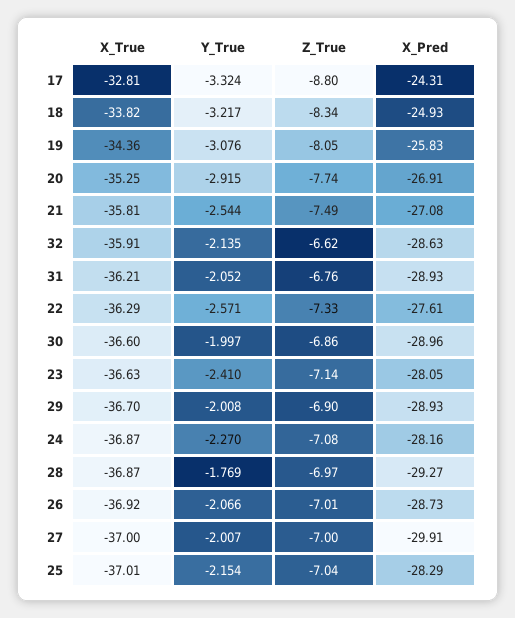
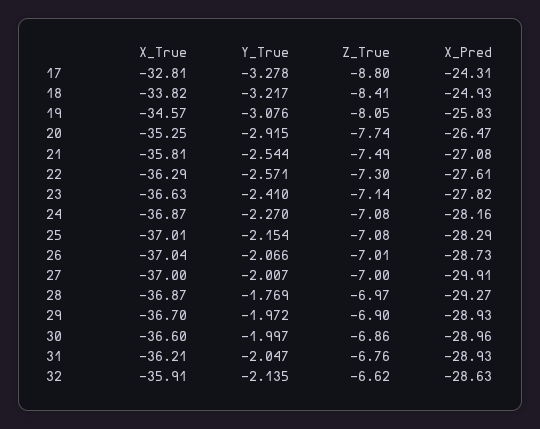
Y_True, 17: -3.324 -> -3.278
Z_True, 18: -8.34 -> -8.41
X_True, 19: -34.36 -> -34.57
X_Pred, 20: -26.91 -> -26.47
Y_True, 31: -2.052 -> -2.047
Z_True, 22: -7.33 -> -7.3
X_Pred, 23: -28.05 -> -27.82
Y_True, 29: -2.008 -> -1.972
X_True, 26: -36.92 -> -37.04
Z_True, 25: -7.04 -> -7.08

